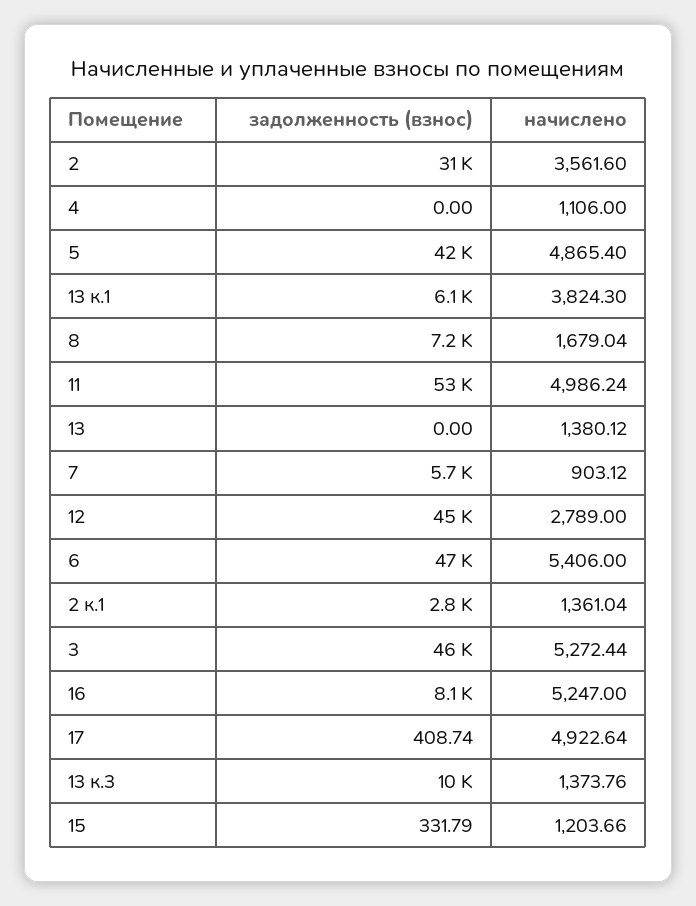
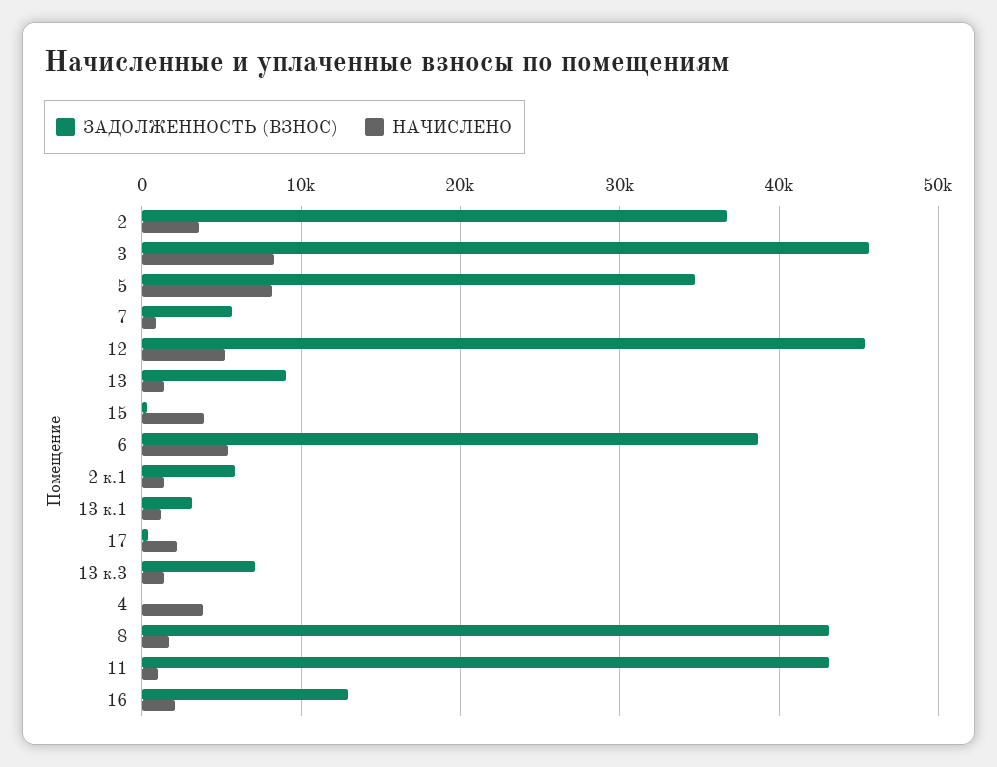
задолженность (взнос), 2: 31000 -> 37000
начислено, 4: 1106 -> 4000
задолженность (взнос), 5: 42000 -> 35000
начислено, 5: 4865.4 -> 8000
задолженность (взнос), 13 к.1: 6100 -> 3000
начислено, 13 к.1: 3824.3 -> 1000
задолженность (взнос), 8: 7200 -> 43000
задолженность (взнос), 11: 53000 -> 43000
начислено, 11: 4986.24 -> 1000
задолженность (взнос), 13: 0 -> 9000
начислено, 12: 2789 -> 5000
задолженность (взнос), 6: 47000 -> 39000
задолженность (взнос), 2 к.1: 2800 -> 6000
начислено, 3: 5272.44 -> 8000
задолженность (взнос), 16: 8100 -> 13000
начислено, 16: 5247 -> 2000
начислено, 17: 4922.64 -> 2000
задолженность (взнос), 13 к.3: 10000 -> 7000
начислено, 15: 1203.66 -> 4000

